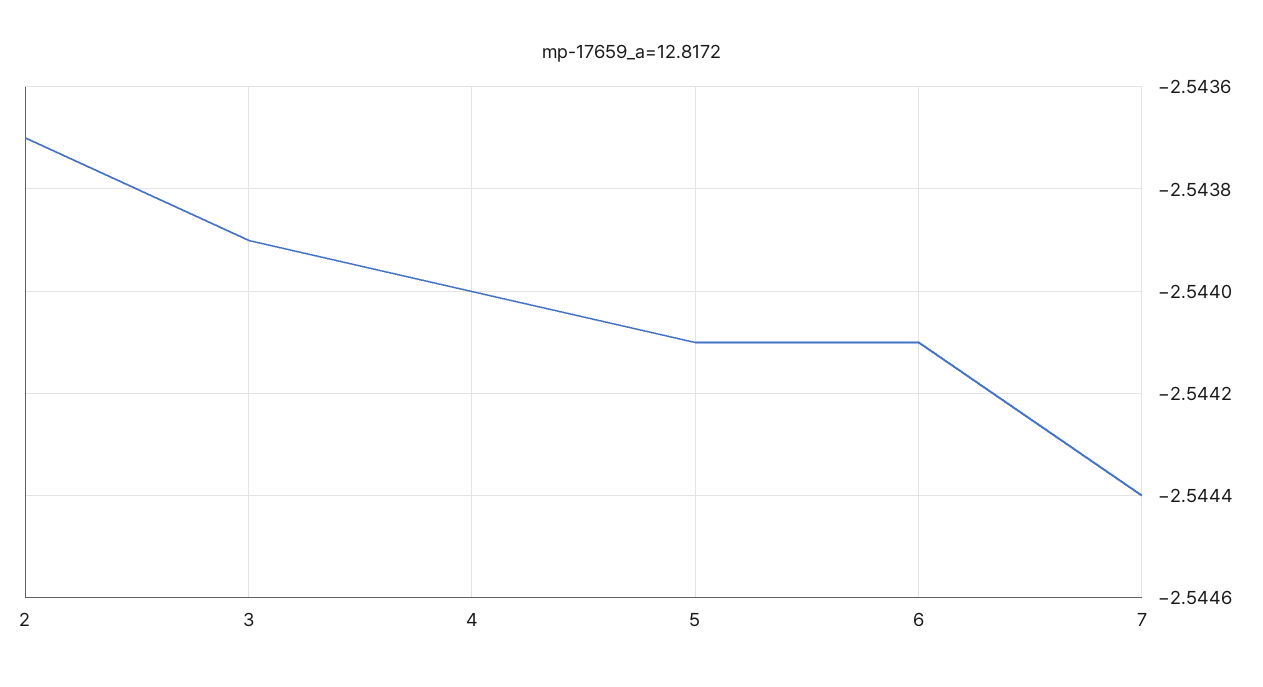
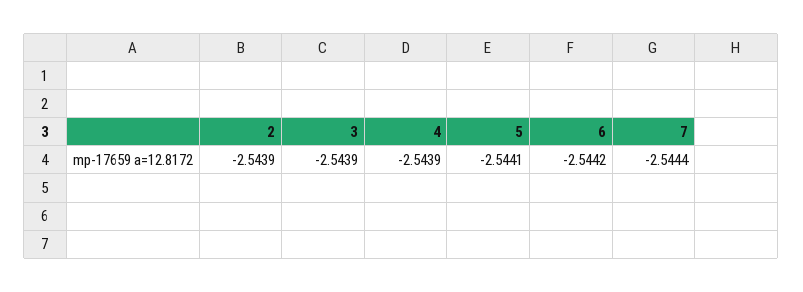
2: -2.5437 -> -2.5439
4: -2.544 -> -2.5439
6: -2.5441 -> -2.5442

